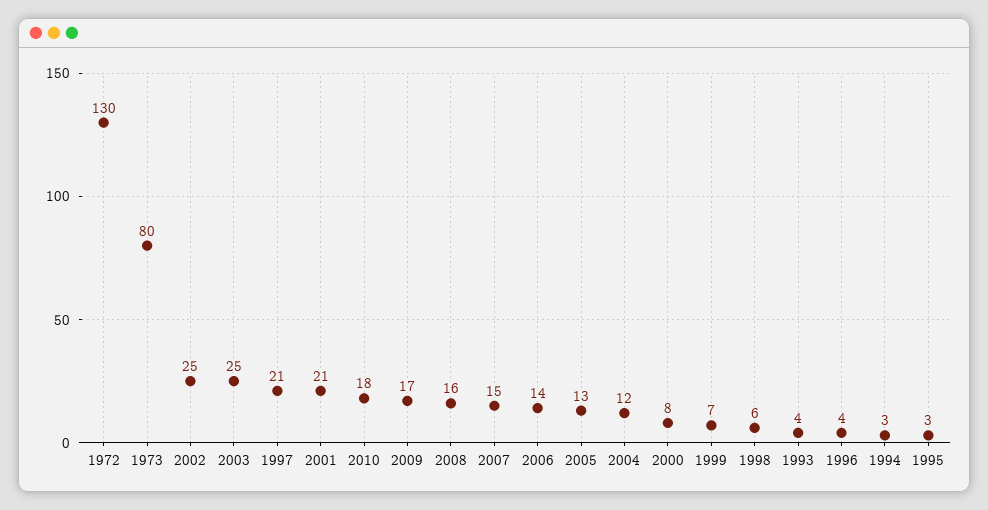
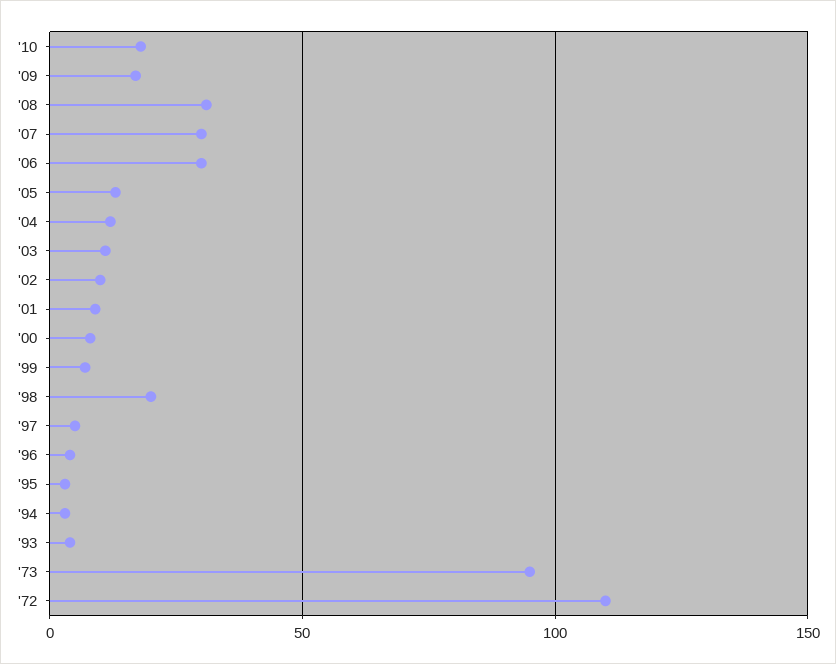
1972: 130 -> 110
1973: 80 -> 95
2002: 25 -> 10
2003: 25 -> 10
1997: 21 -> 5
2001: 21 -> 10
2008: 16 -> 30
2007: 15 -> 30
2006: 14 -> 30
1998: 6 -> 20

